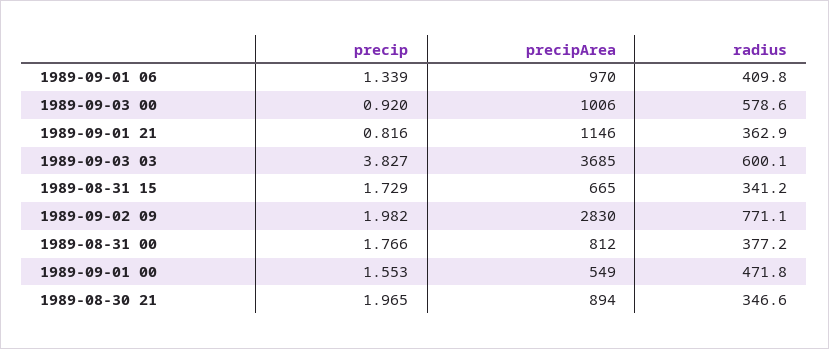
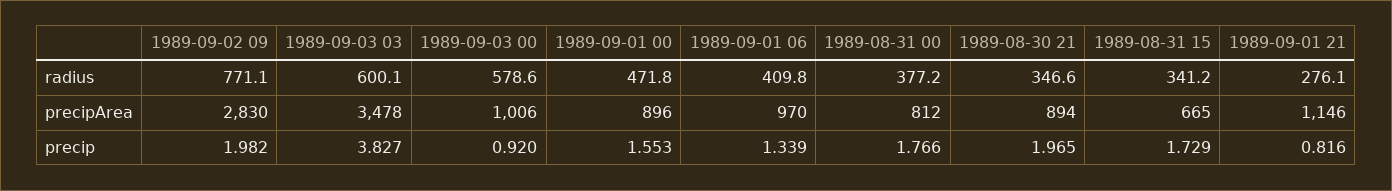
radius, 1989-09-01 21: 362.9 -> 276.1
precipArea, 1989-09-03 03: 3685 -> 3478
precipArea, 1989-09-01 00: 549 -> 896

